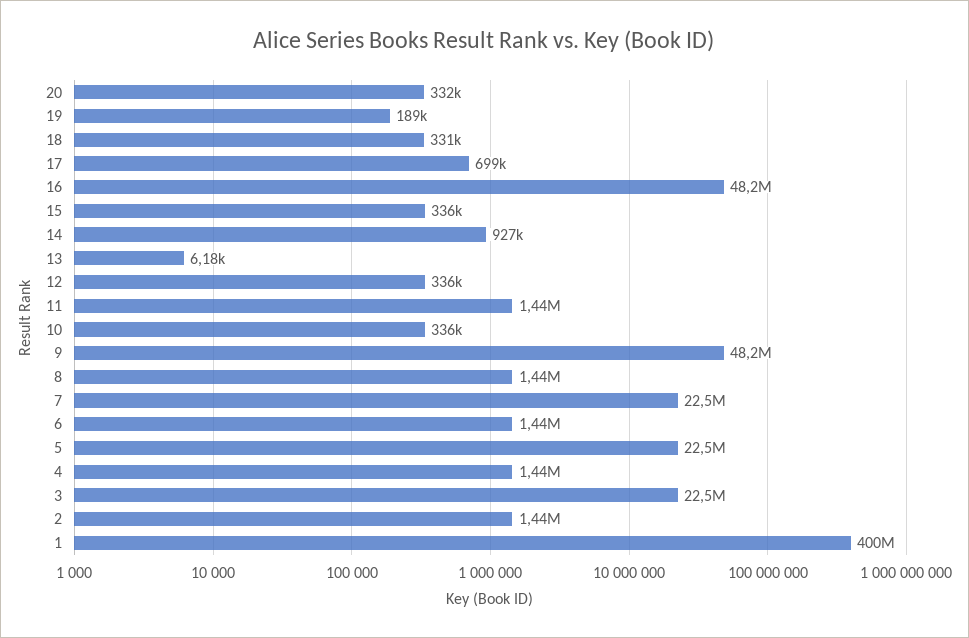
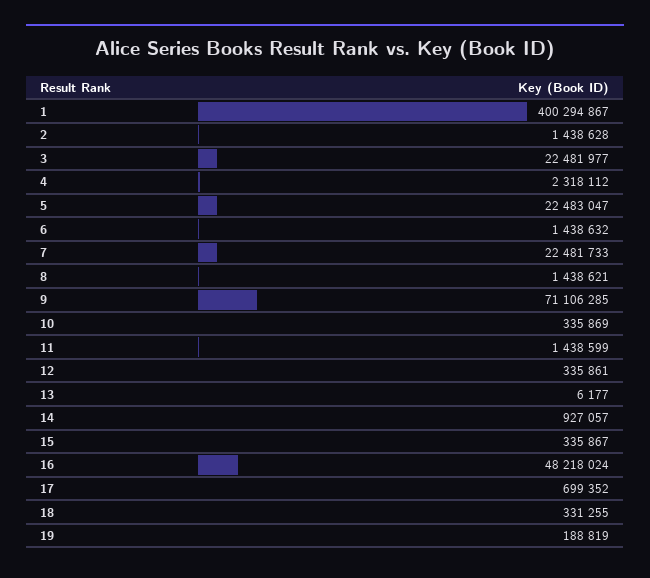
20: 332000 -> none
9: 48200000 -> 71106285
4: 1440000 -> 2318112

